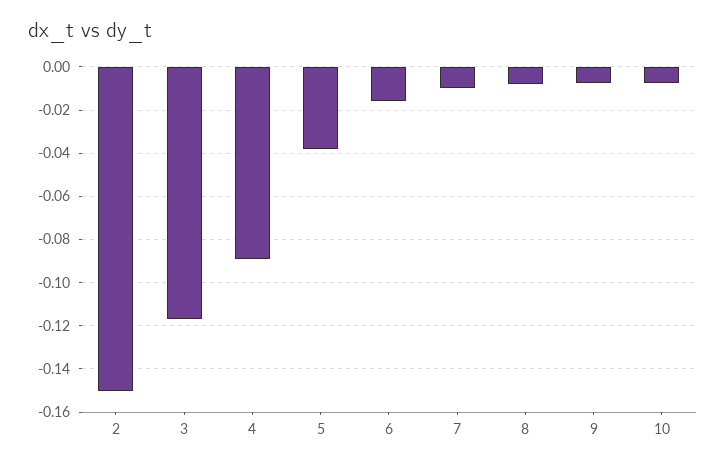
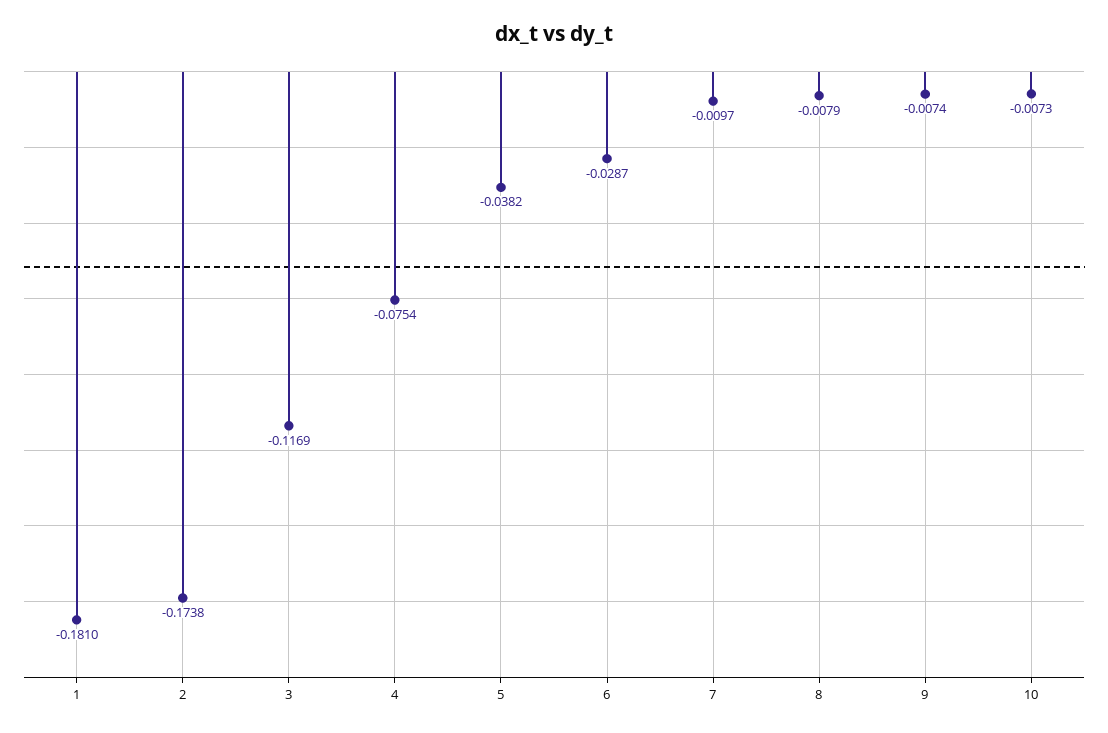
2: -0.15 -> -0.1738
4: -0.09 -> -0.0754
6: -0.015 -> -0.0287
1: none -> -0.181

